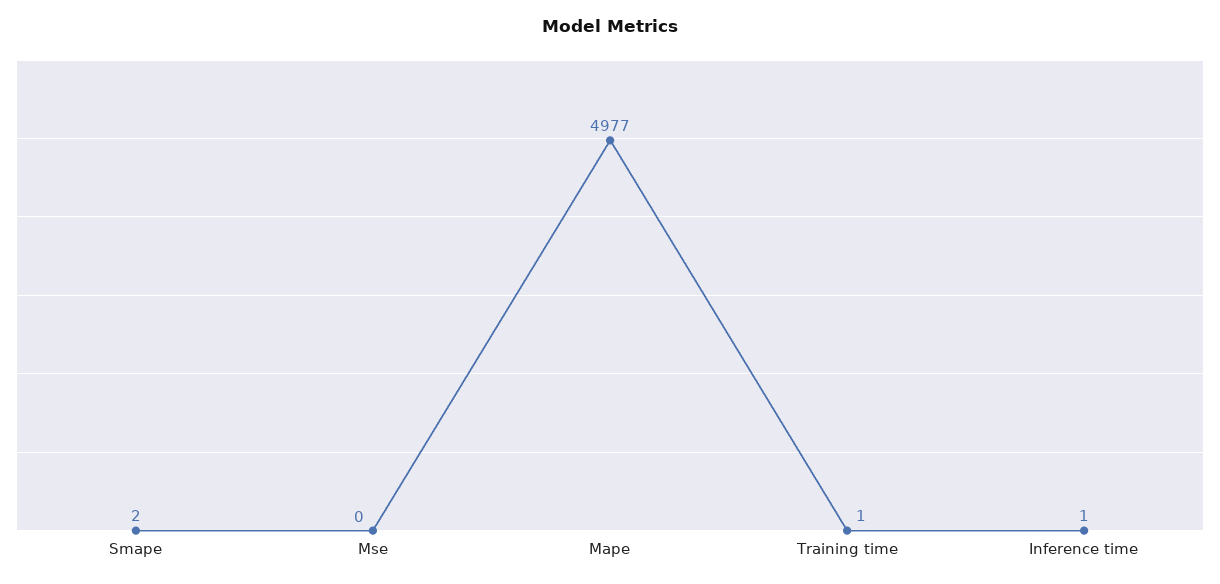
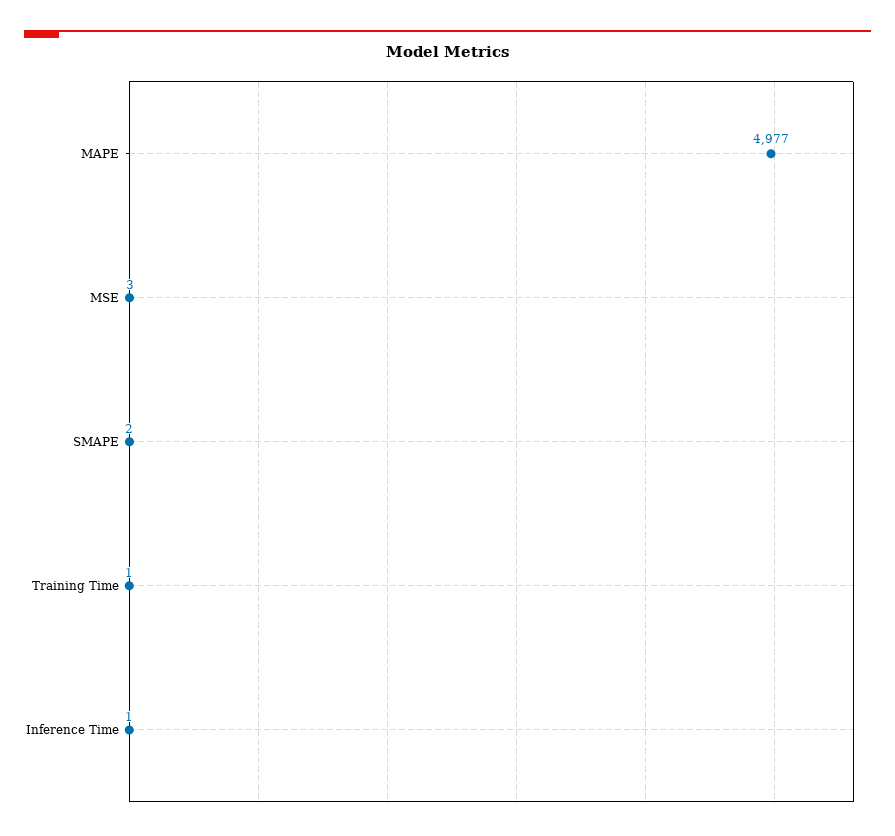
Mse: 0 -> 3

